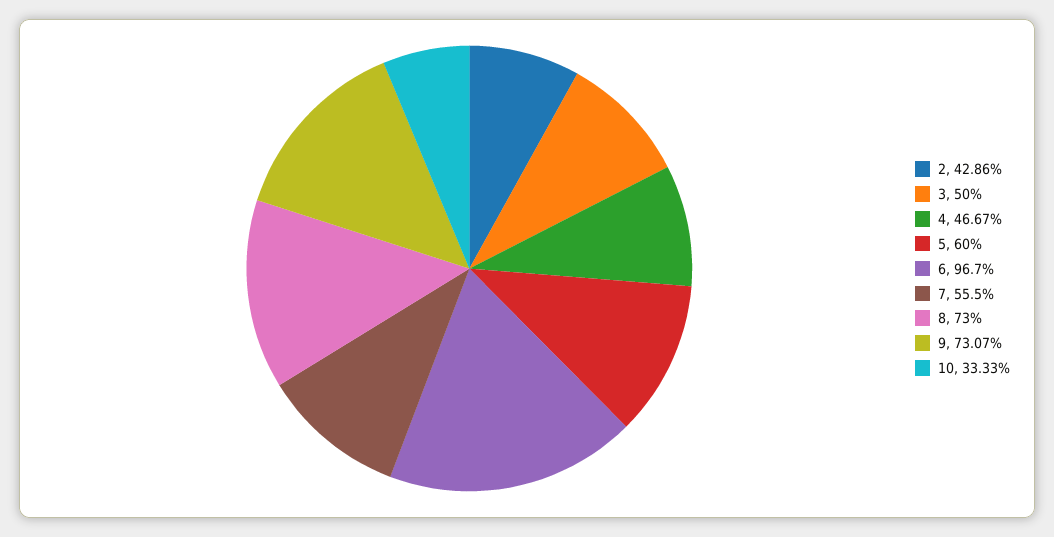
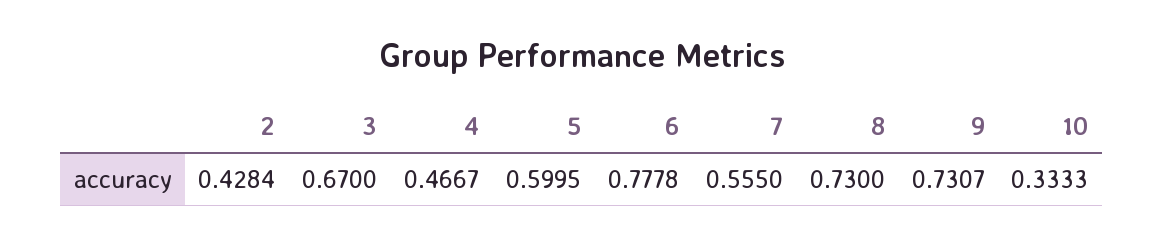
2: 0.4286 -> 0.4284
3: 0.5 -> 0.67
5: 0.6 -> 0.5995
6: 0.967 -> 0.7778

